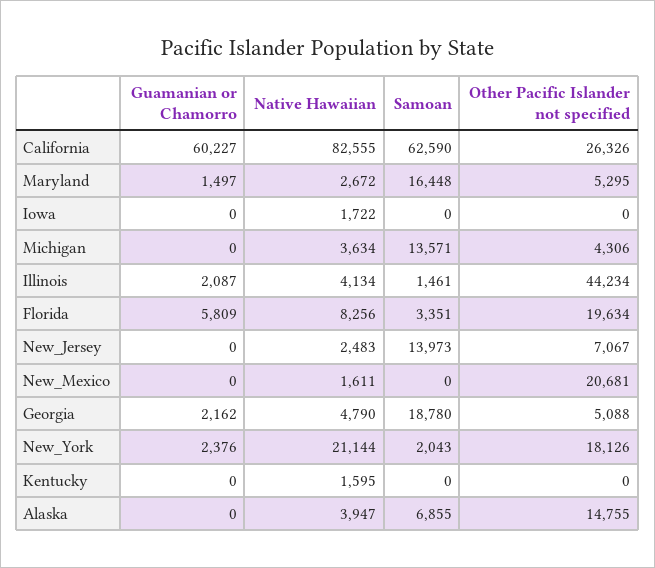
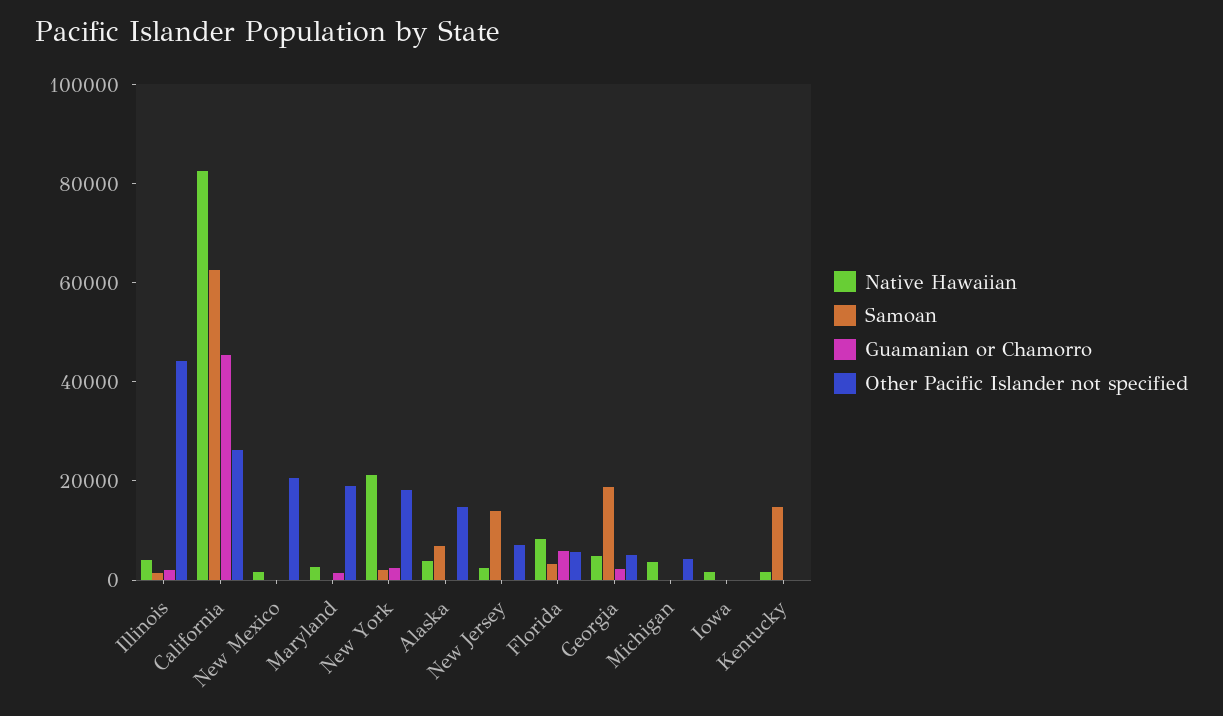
Guamanian or Chamorro, California: 60227 -> 45000
Samoan, Maryland: 16448 -> 0
Other Pacific Islander not specified, Maryland: 5295 -> 20000
Samoan, Michigan: 13571 -> 0
Other Pacific Islander not specified, Florida: 19634 -> 5000
Samoan, Kentucky: 0 -> 15000

